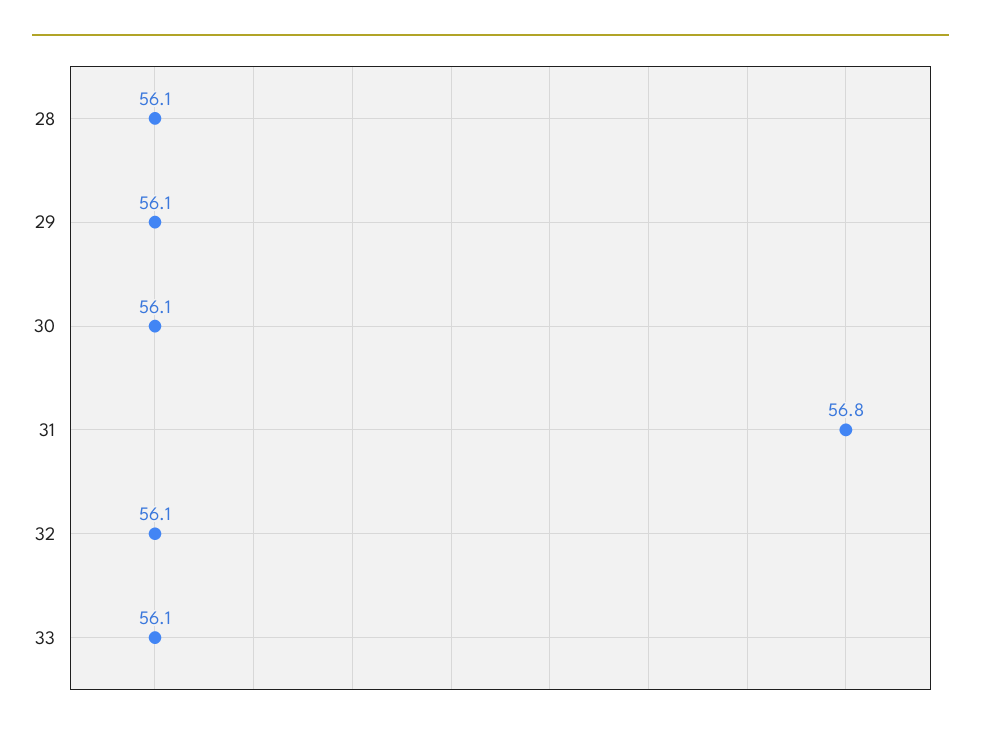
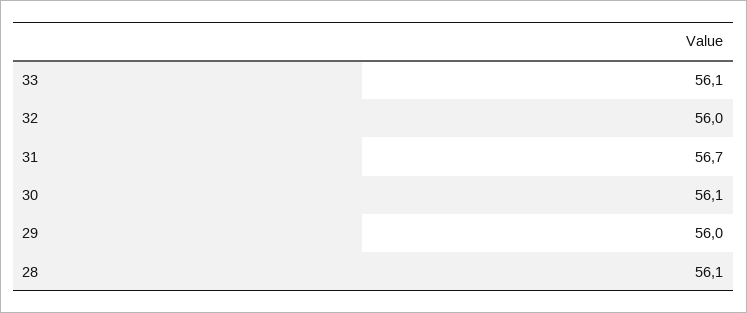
29: 56.1 -> 56
31: 56.8 -> 56.7
32: 56.1 -> 56

